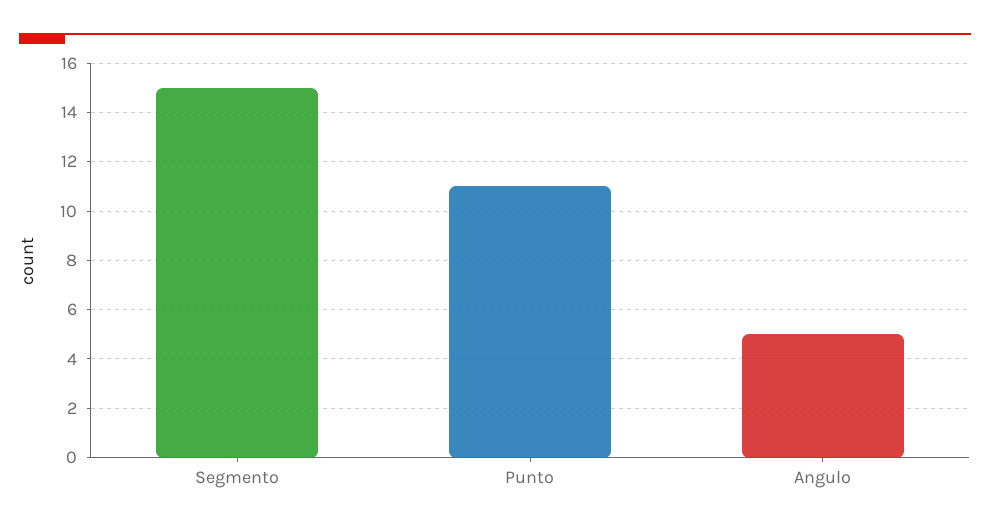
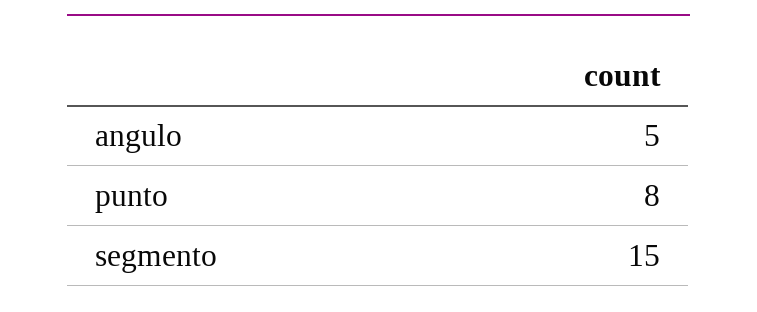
Punto: 11 -> 8

